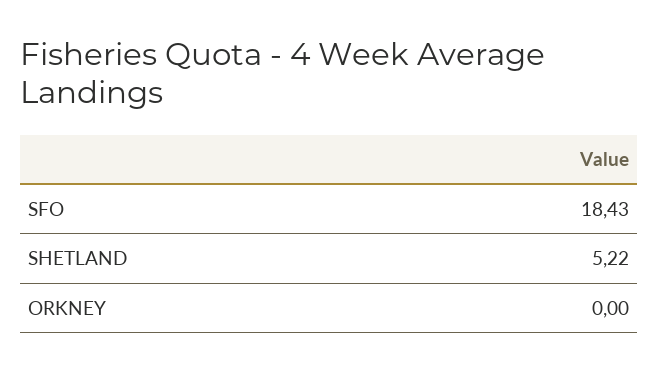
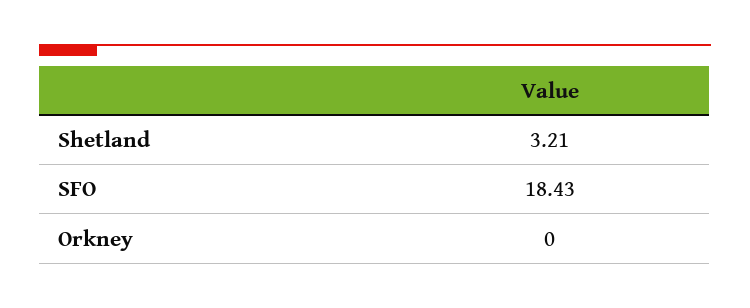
SHETLAND: 5.22 -> 3.21

